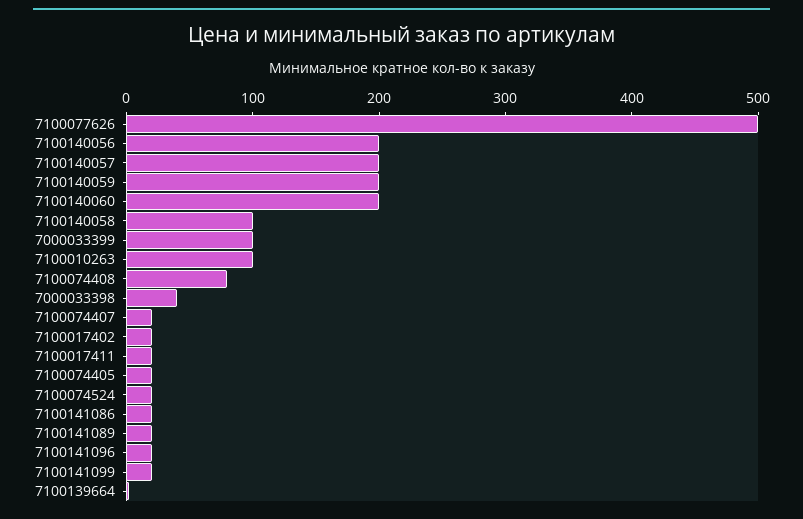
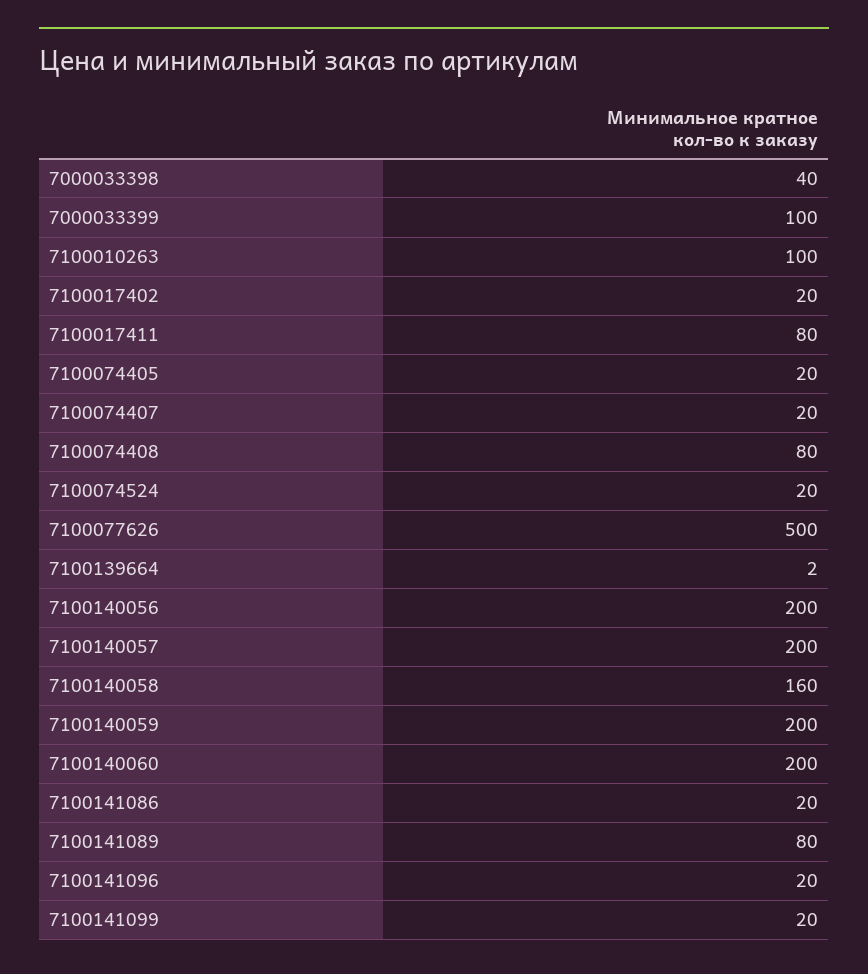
7100140058: 100 -> 160
7100017411: 20 -> 80
7100141089: 20 -> 80

